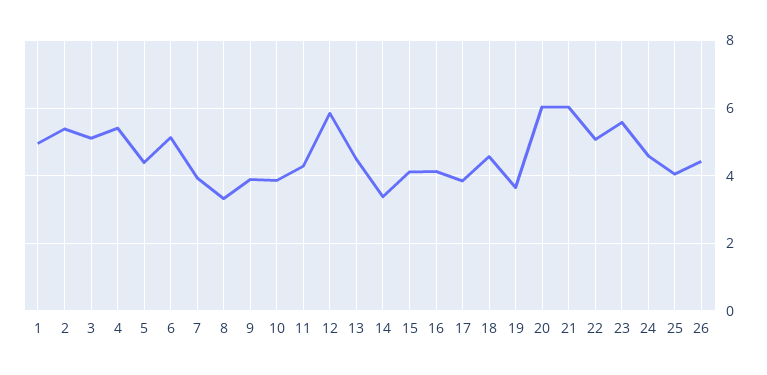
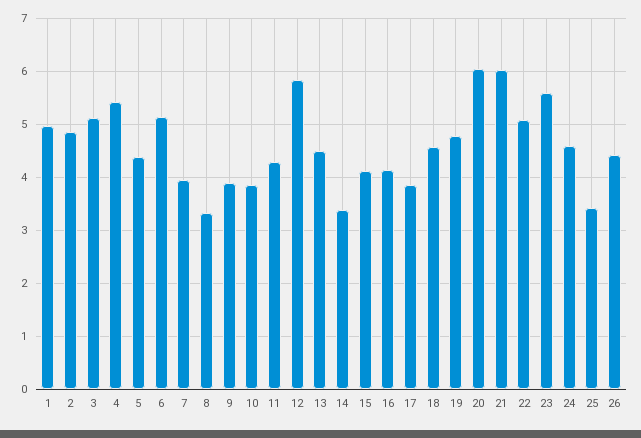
2: 5.4 -> 4.8
19: 3.6 -> 4.8
25: 4 -> 3.4

